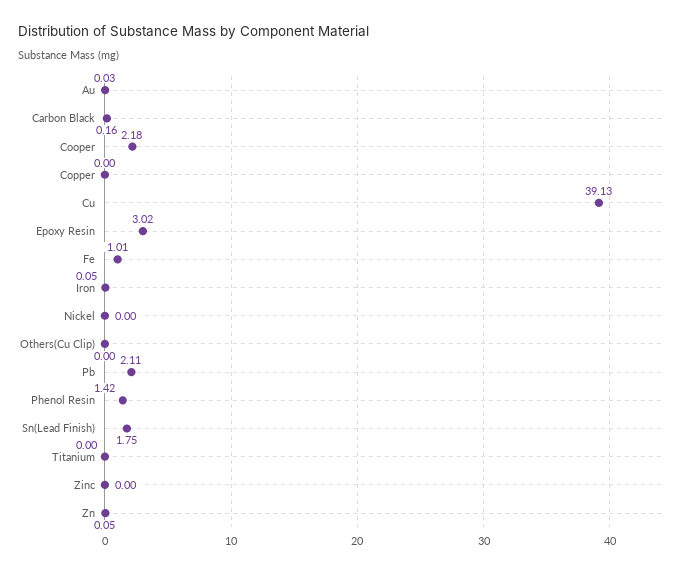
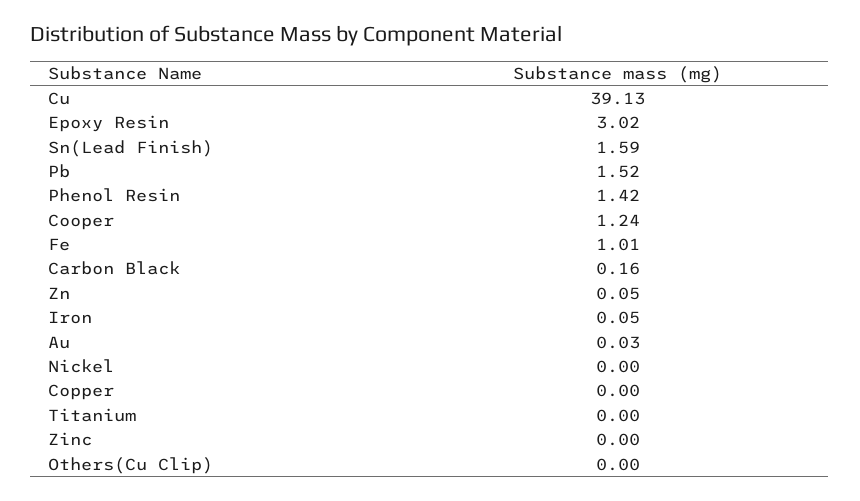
Cooper: 2.18 -> 1.24
Pb: 2.11 -> 1.52
Sn(Lead Finish): 1.75 -> 1.59

